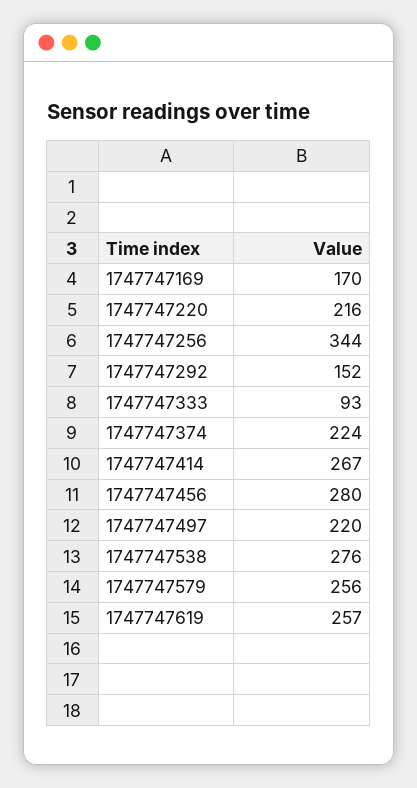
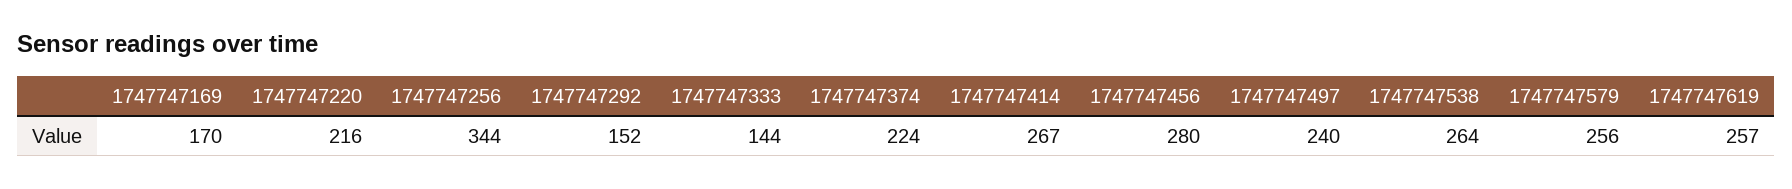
1747747333: 93 -> 144
1747747497: 220 -> 240
1747747538: 276 -> 264

